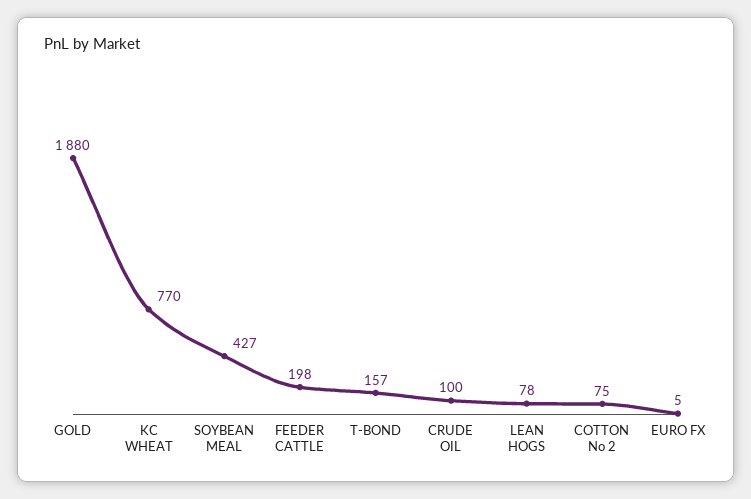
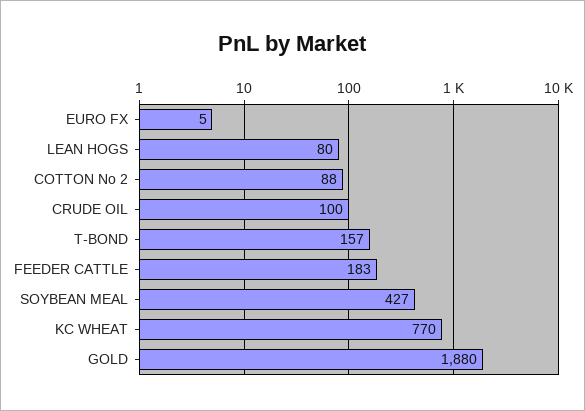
FEEDER CATTLE: 198 -> 183
LEAN HOGS: 78 -> 80
COTTON No 2: 75 -> 88

